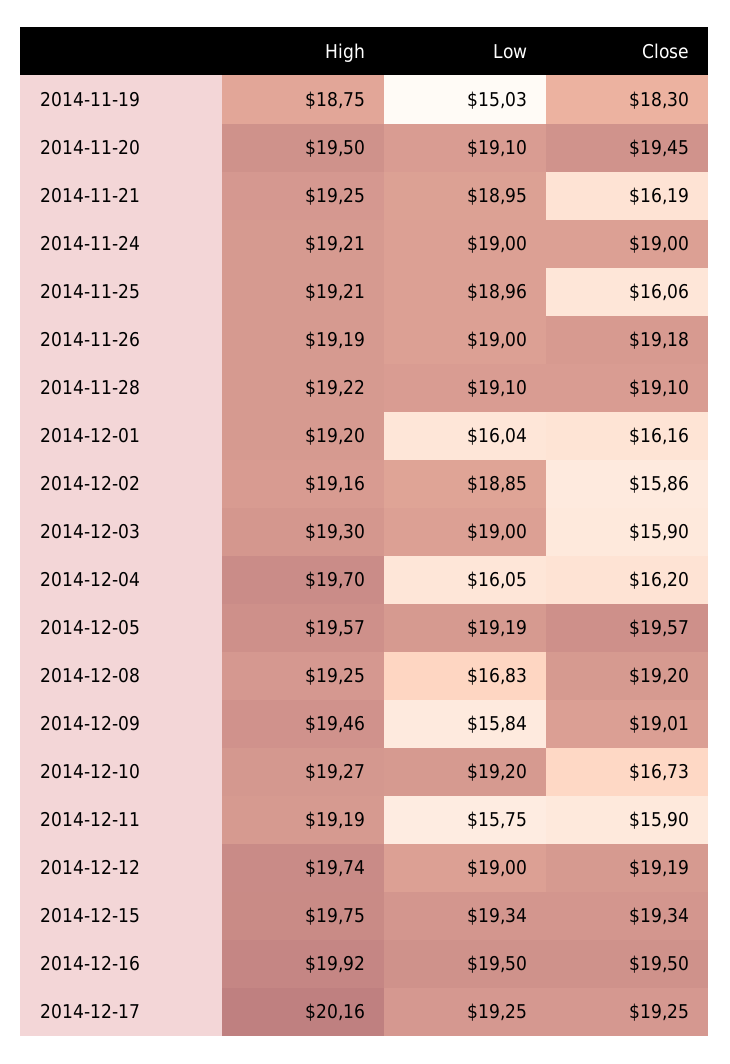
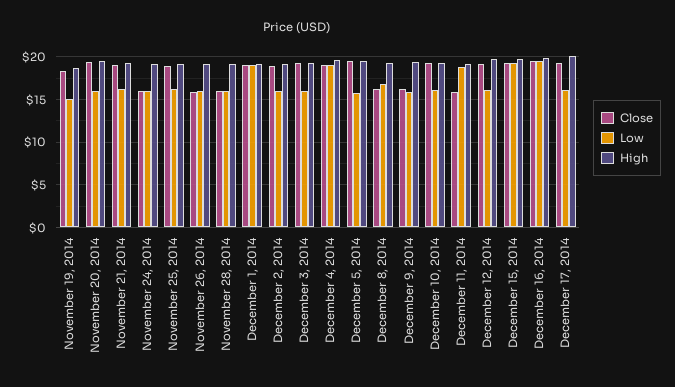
Low, 2014-11-20: 19.1 -> 16
Low, 2014-11-21: 18.95 -> 16
Close, 2014-11-21: 16.19 -> 19
Low, 2014-11-24: 19 -> 16
Close, 2014-11-24: 19 -> 16
Low, 2014-11-25: 18.96 -> 16
Close, 2014-11-25: 16.06 -> 19
Low, 2014-11-26: 19 -> 16
Close, 2014-11-26: 19.18 -> 16
Low, 2014-11-28: 19.1 -> 16
Close, 2014-11-28: 19.1 -> 16
Low, 2014-12-01: 16.04 -> 19
Close, 2014-12-01: 16.16 -> 19
Low, 2014-12-02: 18.85 -> 16
Close, 2014-12-02: 15.86 -> 19
Low, 2014-12-03: 19 -> 16
Close, 2014-12-03: 15.9 -> 19
Low, 2014-12-04: 16.05 -> 19
Close, 2014-12-04: 16.2 -> 19
Low, 2014-12-05: 19.19 -> 16
Close, 2014-12-08: 19.2 -> 16
Close, 2014-12-09: 19.01 -> 16
Low, 2014-12-10: 19.2 -> 16
Close, 2014-12-10: 16.73 -> 19
Low, 2014-12-11: 15.75 -> 19
Low, 2014-12-12: 19 -> 16
Low, 2014-12-17: 19.25 -> 16

